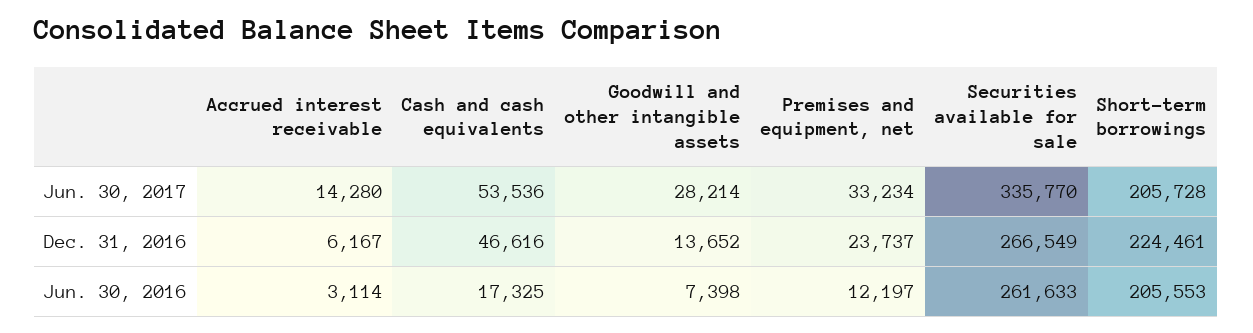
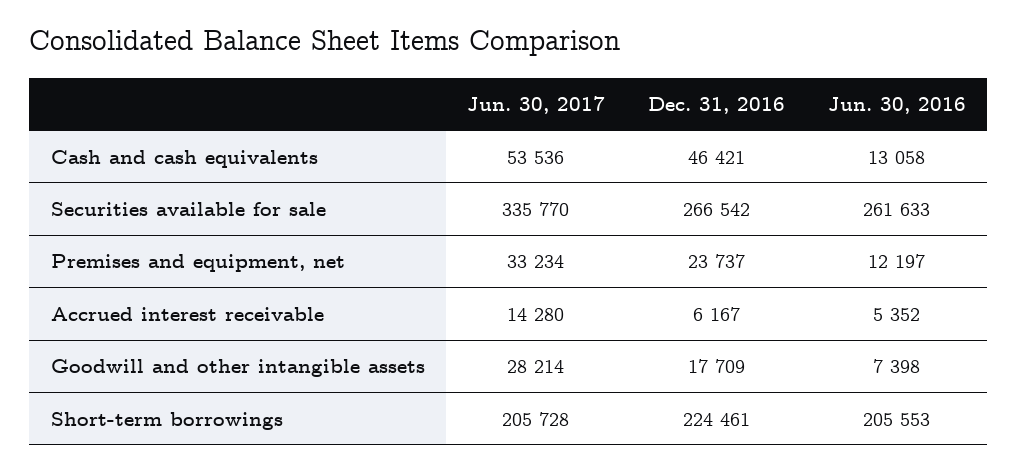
Cash and cash equivalents, Dec. 31, 2016: 46616 -> 46421
Goodwill and other intangible assets, Dec. 31, 2016: 13652 -> 17709
Securities available for sale, Dec. 31, 2016: 266549 -> 266542
Accrued interest receivable, Jun. 30, 2016: 3114 -> 5352
Cash and cash equivalents, Jun. 30, 2016: 17325 -> 13058

